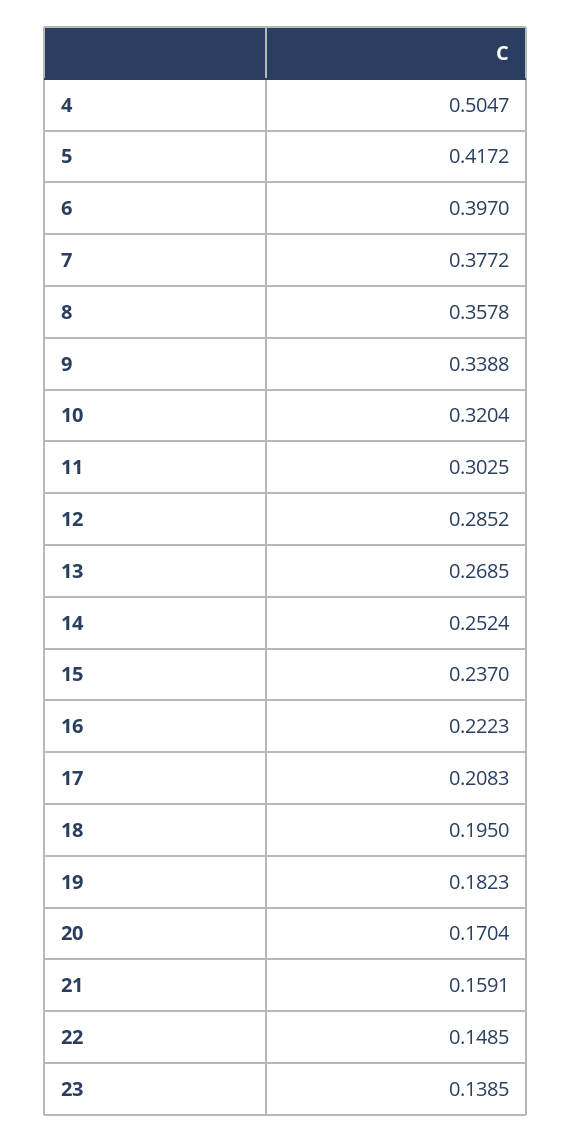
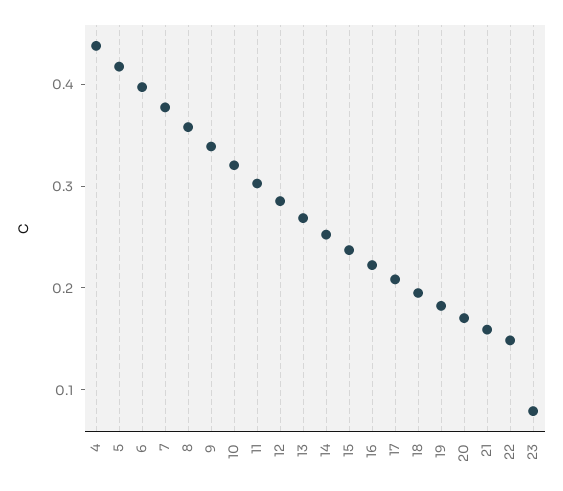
4: 0.5047 -> 0.44
23: 0.1385 -> 0.08

